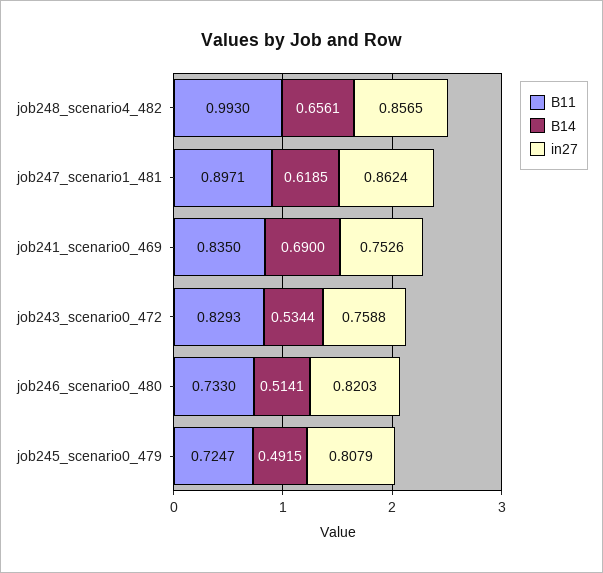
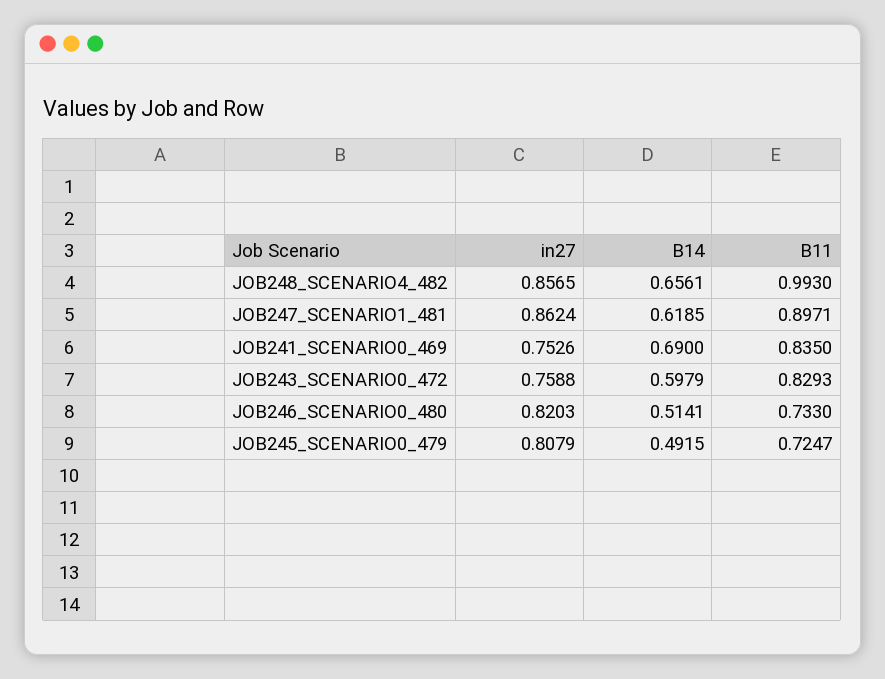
B14, job243_scenario0_472: 0.5344 -> 0.5979

